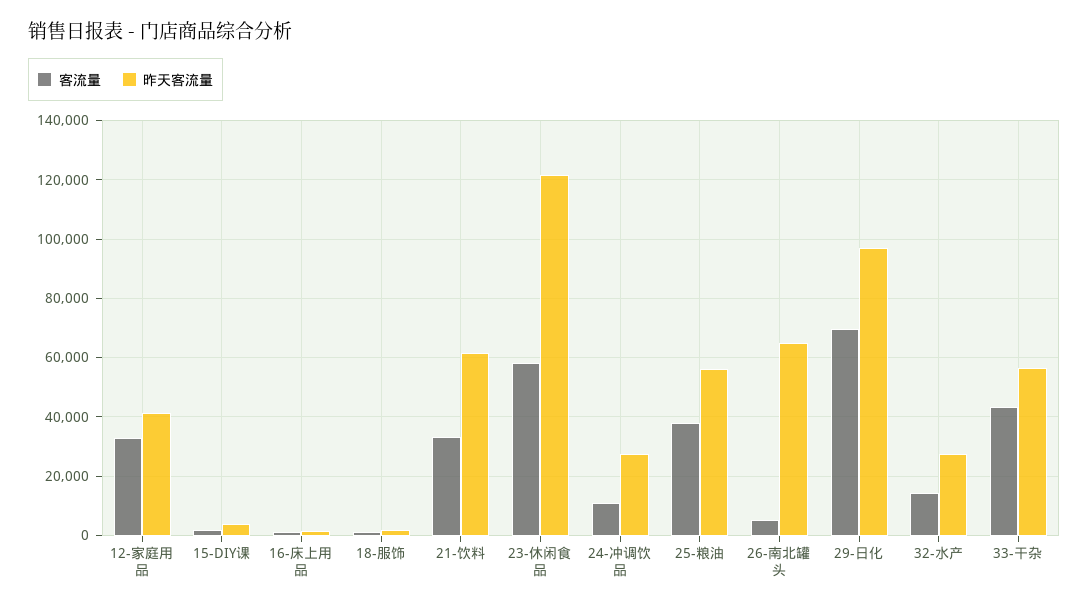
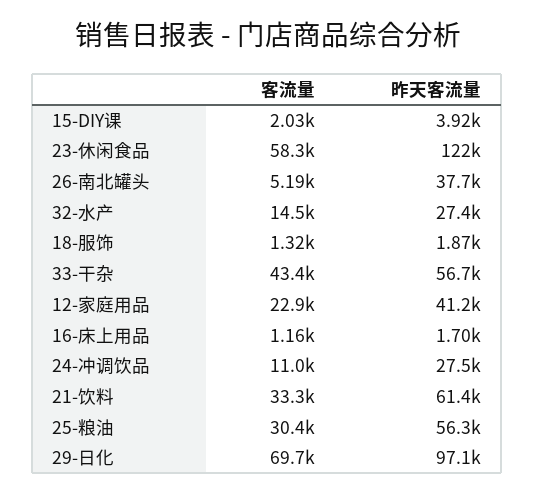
客流量, 12-家庭用品: 32500 -> 22900
客流量, 25-粮油: 37500 -> 30400
昨天客流量, 26-南北罐头: 65000 -> 37700

